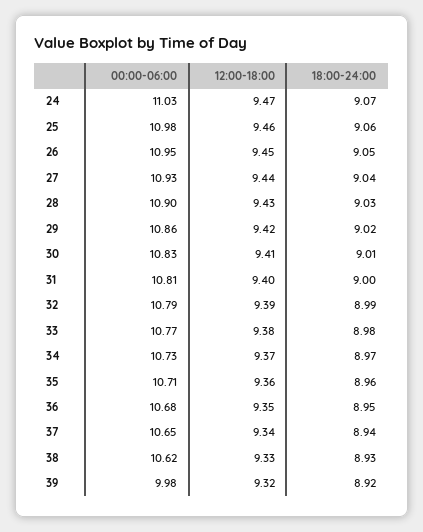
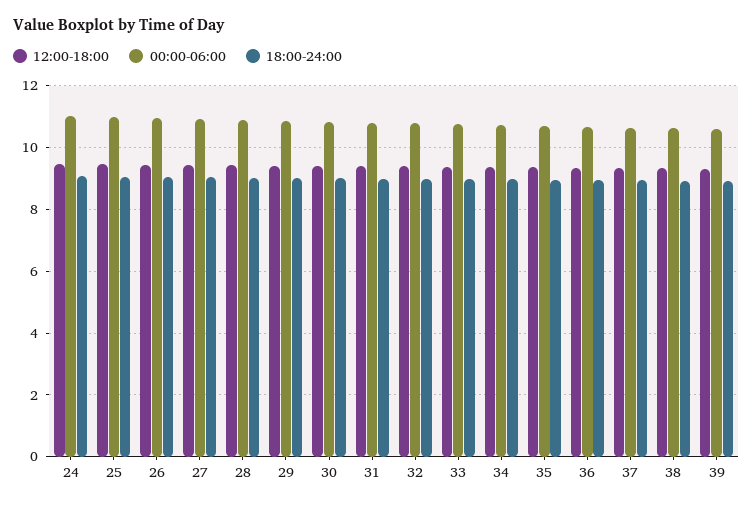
00:00-06:00, 39: 9.98 -> 10.6

